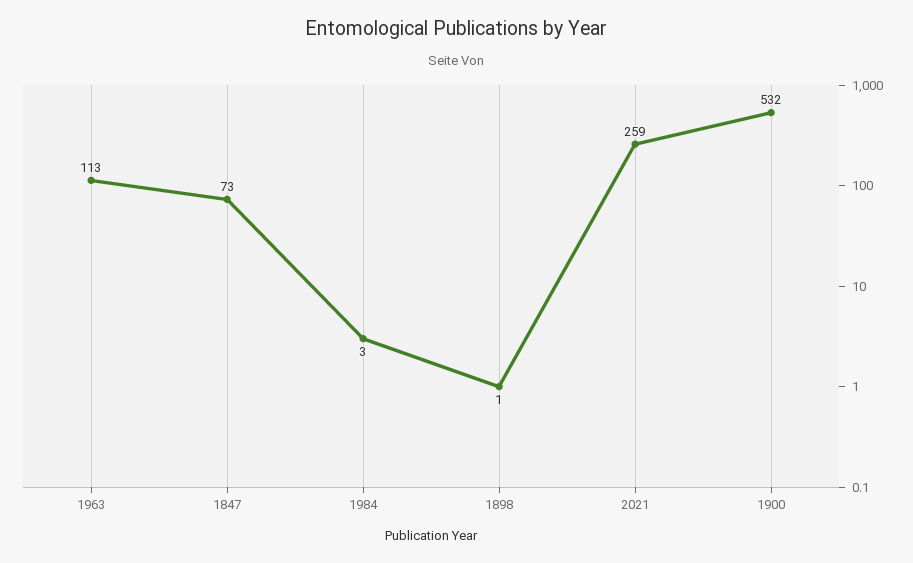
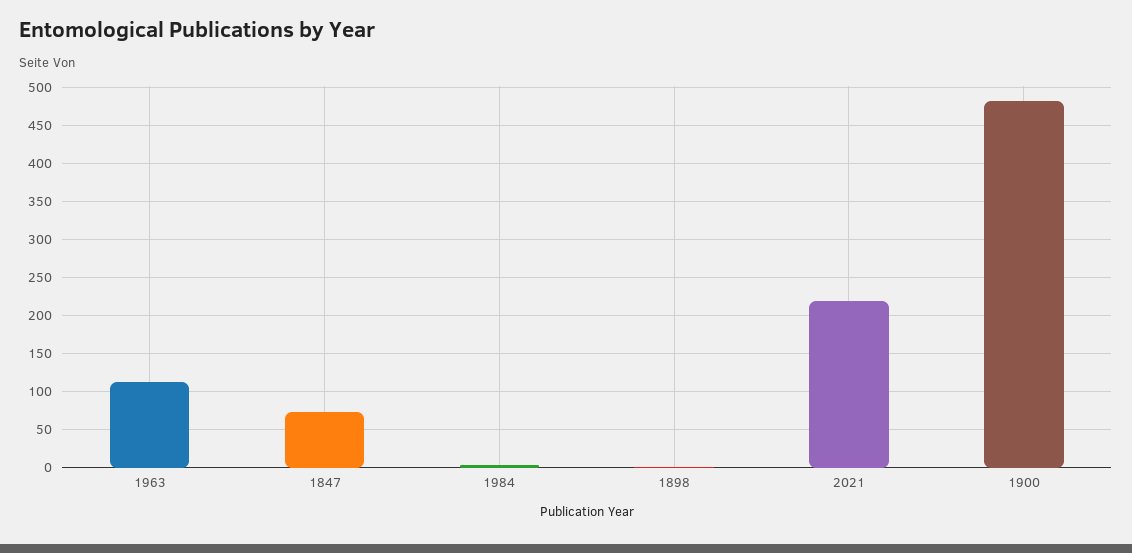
2021: 259 -> 220
1900: 532 -> 480

